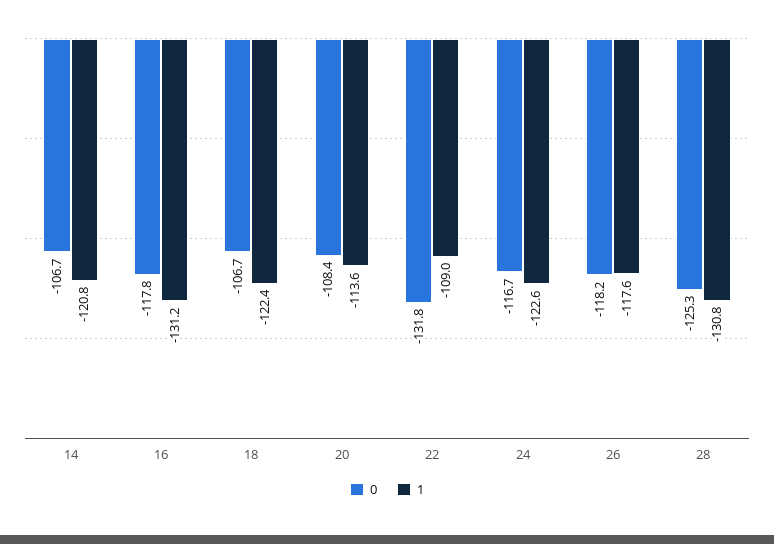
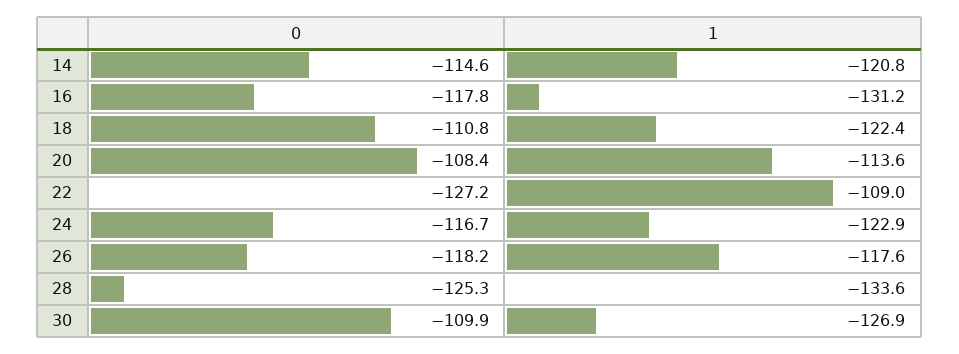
0, 14: -106.7 -> -114.6
0, 18: -106.7 -> -110.8
0, 22: -131.8 -> -127.2
1, 24: -122.6 -> -122.9
1, 28: -130.8 -> -133.6
0, 30: none -> -109.9
1, 30: none -> -126.9

